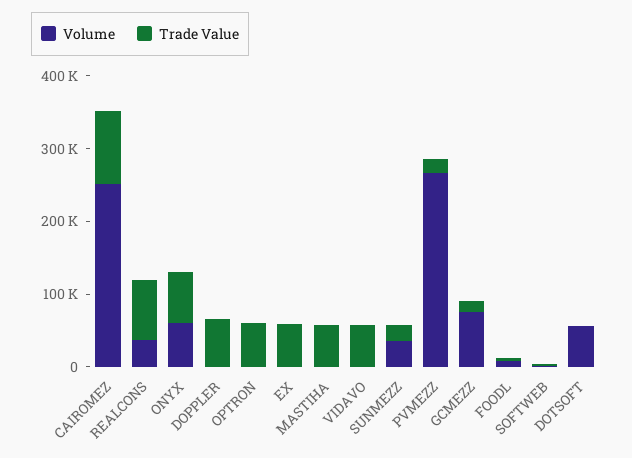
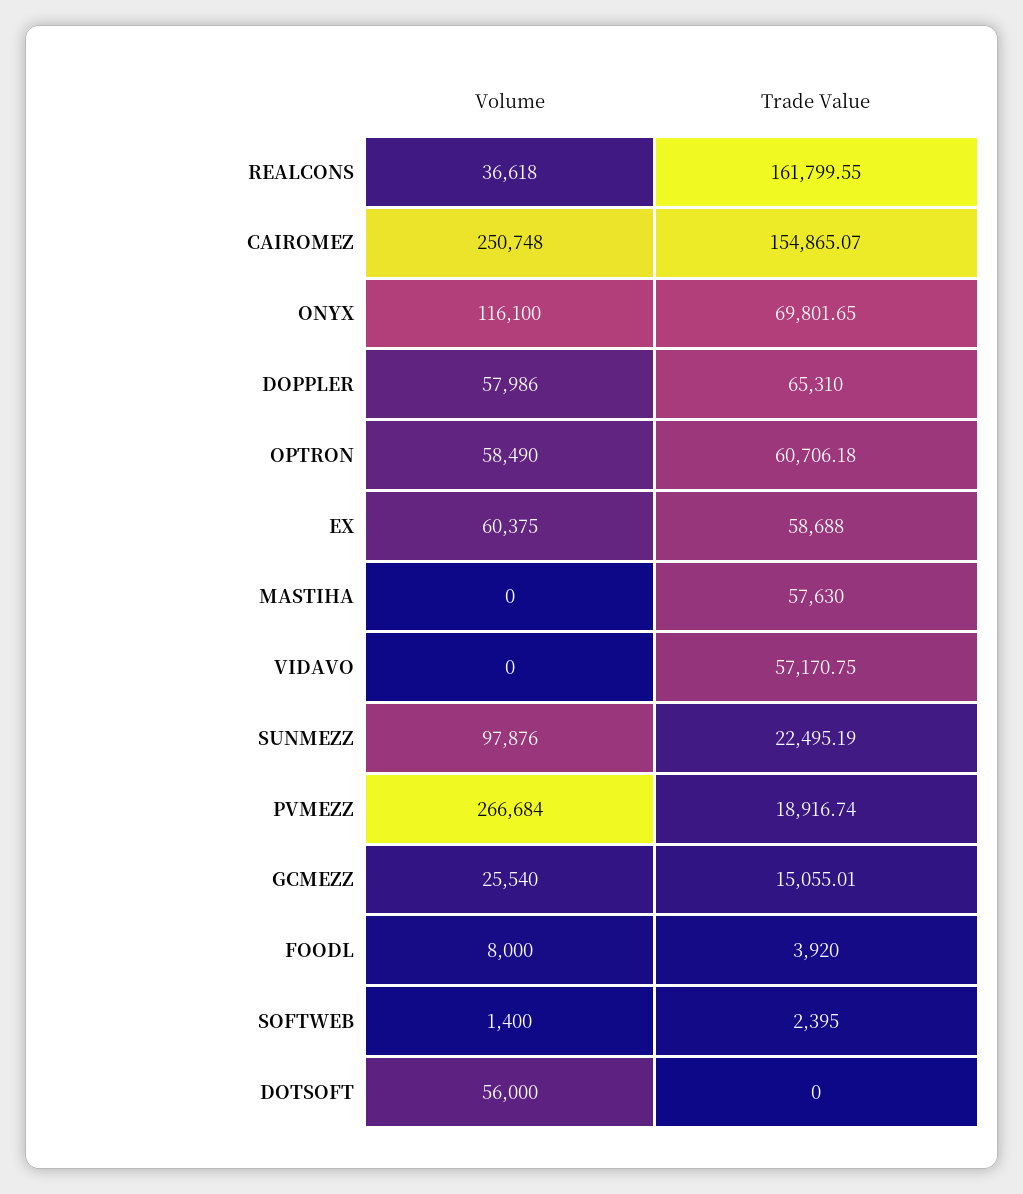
Trade Value, CAIROMEZ: 100000 -> 154865.07
Trade Value, REALCONS: 80000 -> 161799.55
Volume, ONYX: 60000 -> 116100
Volume, DOPPLER: 0 -> 57986
Volume, OPTRON: 0 -> 58490
Volume, EX: 0 -> 60375
Volume, SUNMEZZ: 40000 -> 97876
Volume, GCMEZZ: 80000 -> 25540

